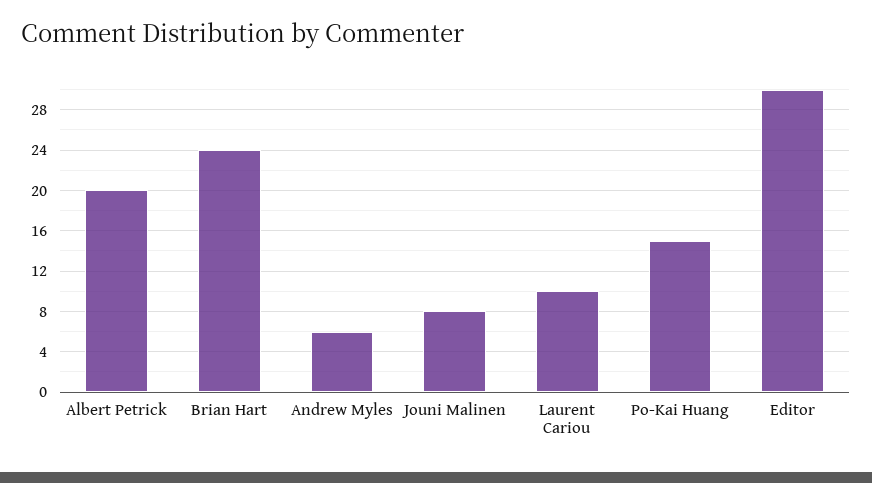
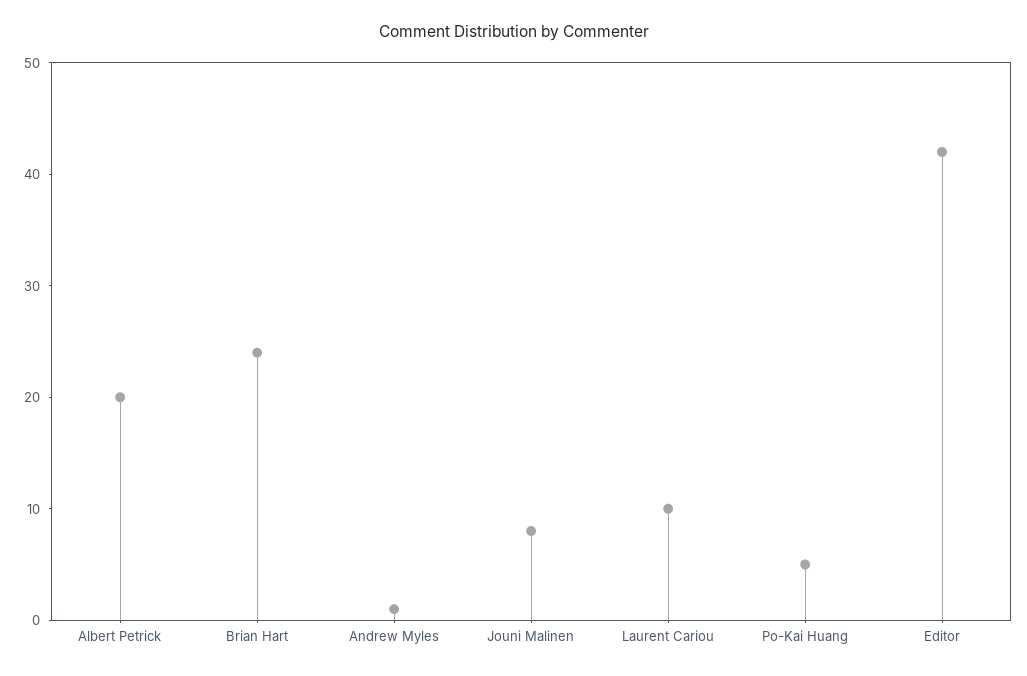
Andrew Myles: 6 -> 1
Po-Kai Huang: 15 -> 5
Editor: 30 -> 42

